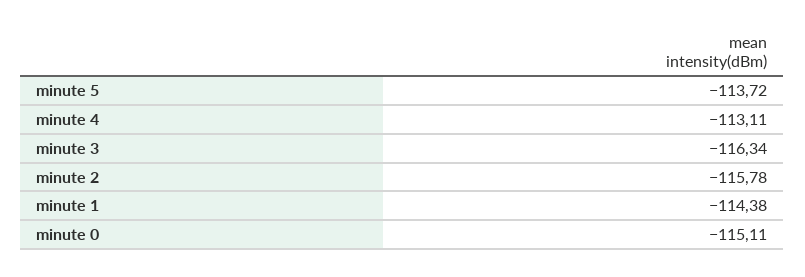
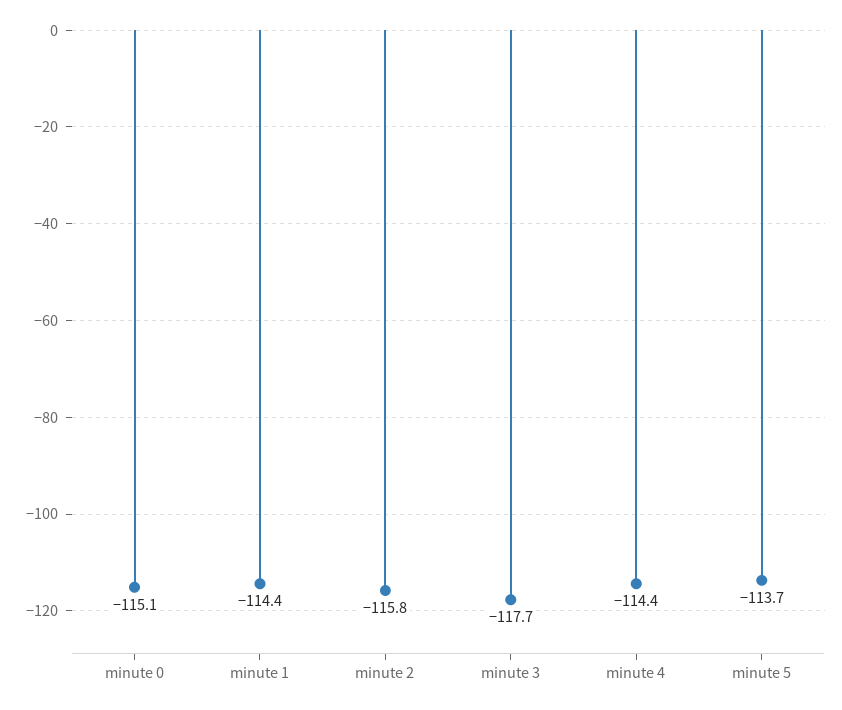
minute 4: -113.11 -> -114.4
minute 3: -116.34 -> -117.7

